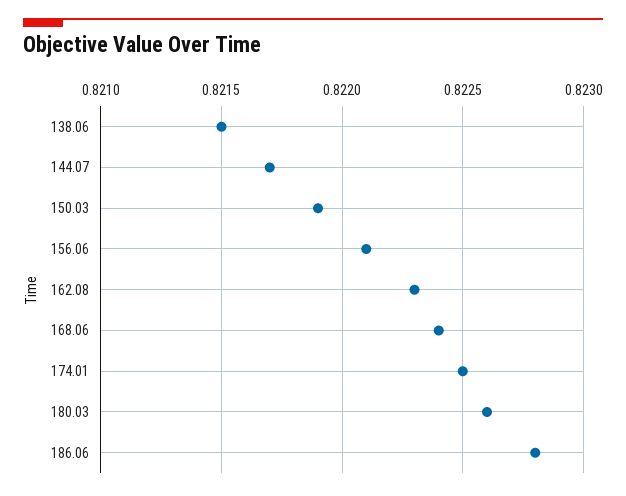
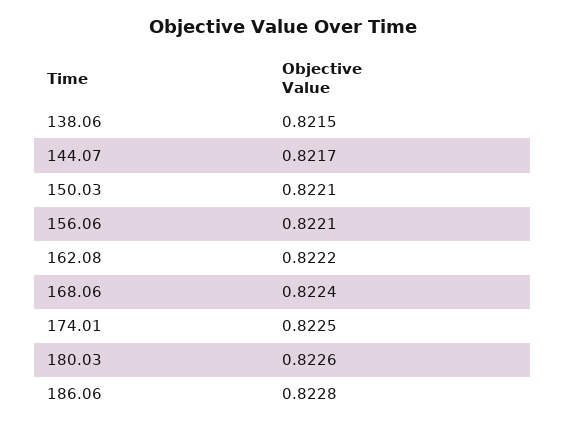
150.03: 0.8219 -> 0.8221
162.08: 0.8223 -> 0.8222

